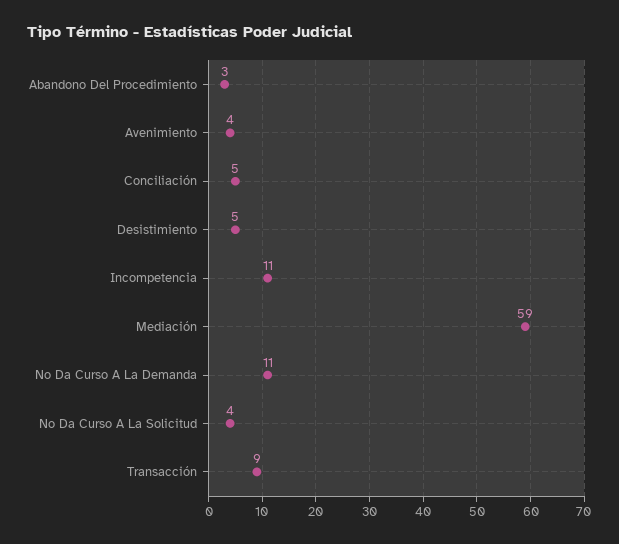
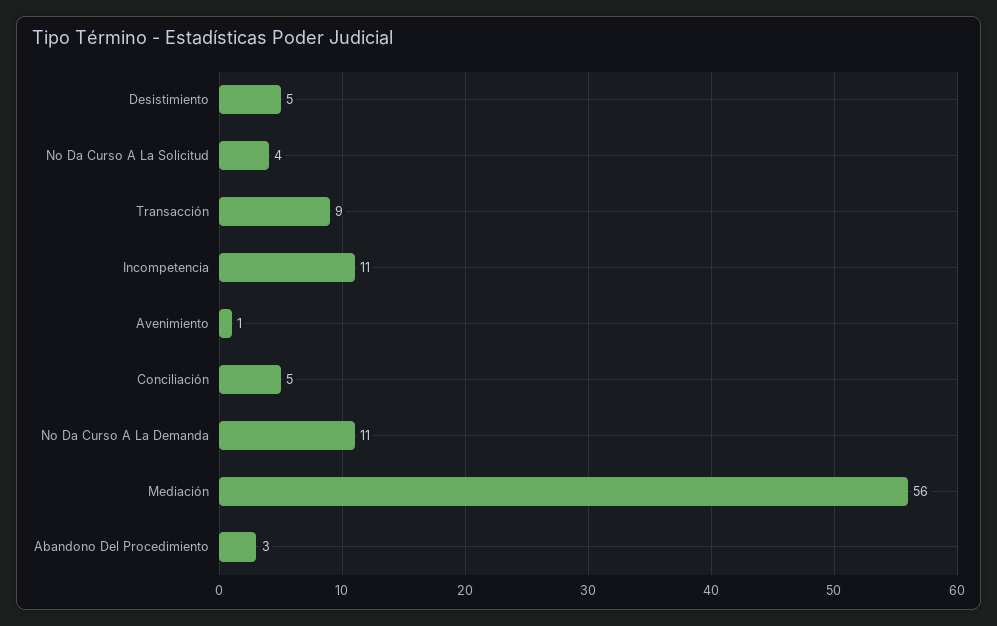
Avenimiento: 4 -> 1
Mediación: 59 -> 56

